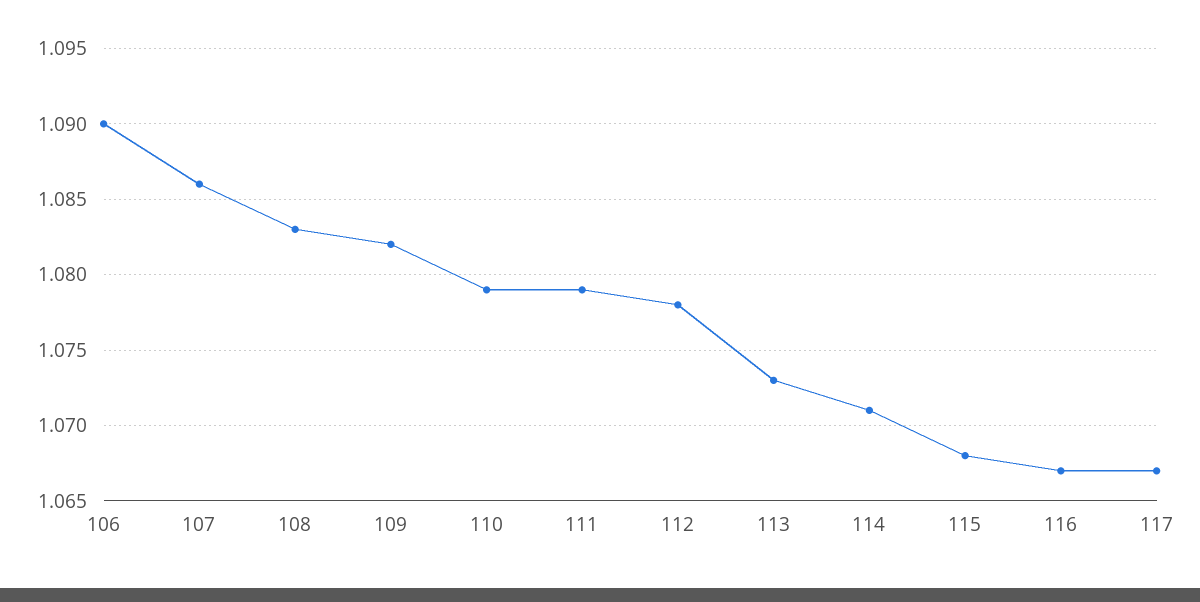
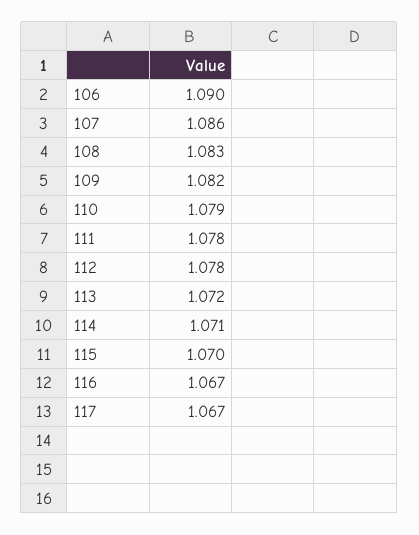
111: 1.079 -> 1.078
113: 1.073 -> 1.072
115: 1.068 -> 1.07

